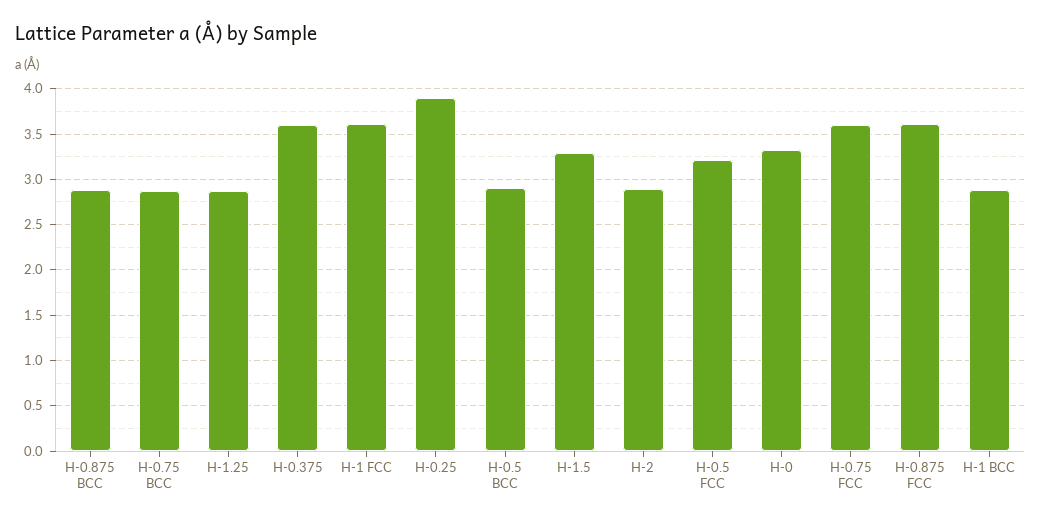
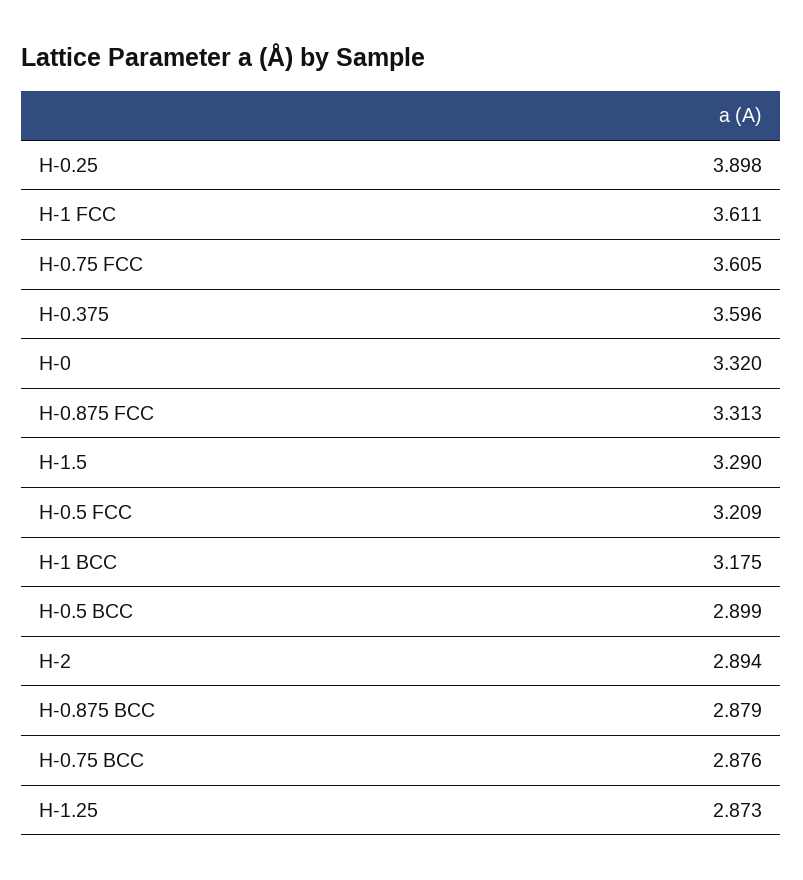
H-0.875 FCC: 3.6 -> 3.313
H-1 BCC: 2.9 -> 3.175

